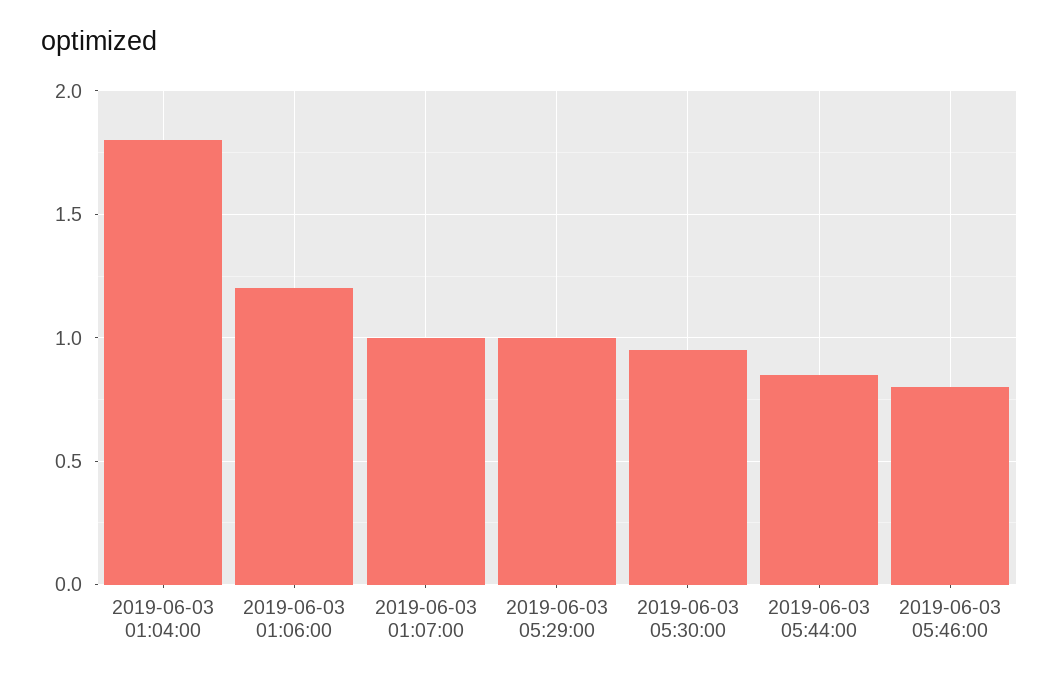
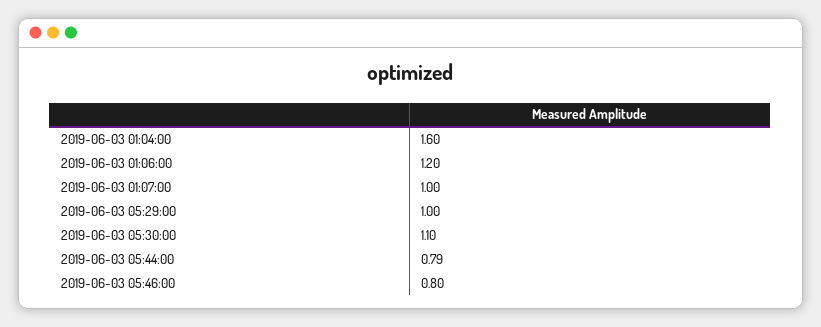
2019-06-03 01:04:00: 1.8 -> 1.6
2019-06-03 05:30:00: 0.95 -> 1.1
2019-06-03 05:44:00: 0.85 -> 0.79

